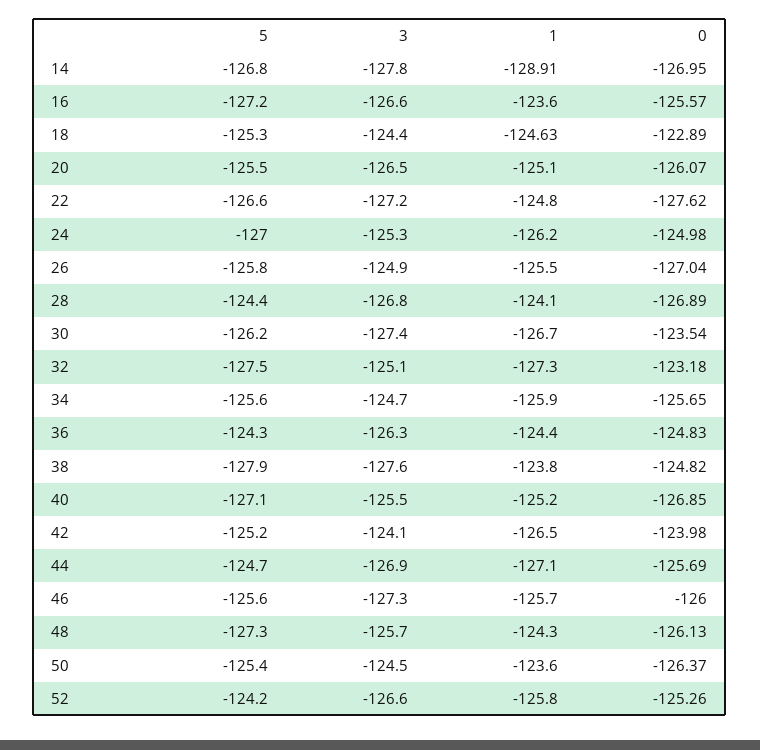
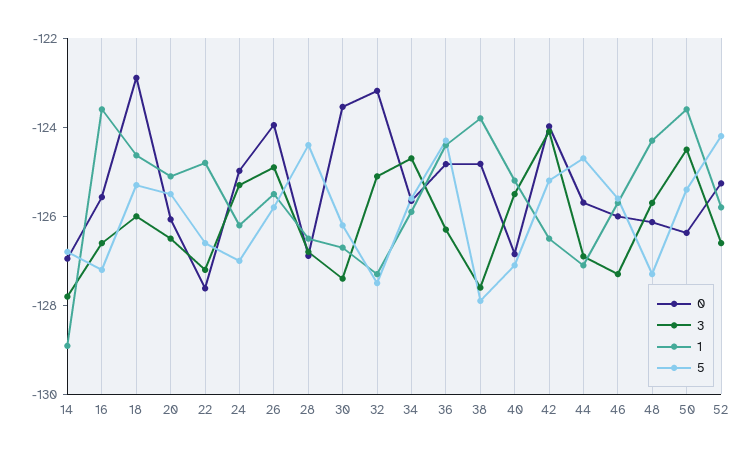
3, 18: -124.4 -> -126
0, 26: -127.04 -> -124
1, 28: -124.1 -> -126.5

